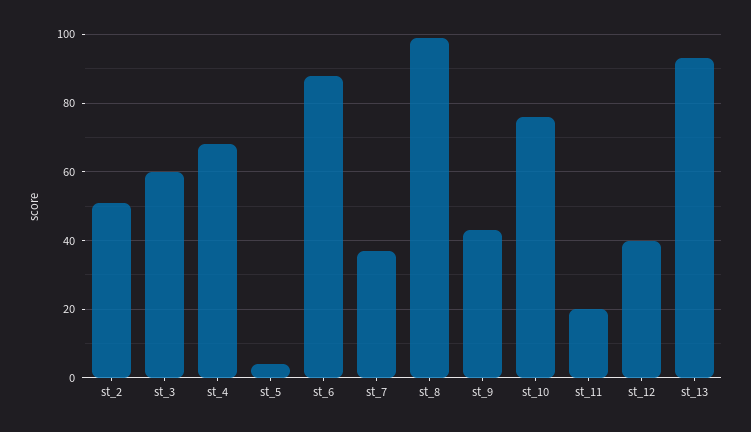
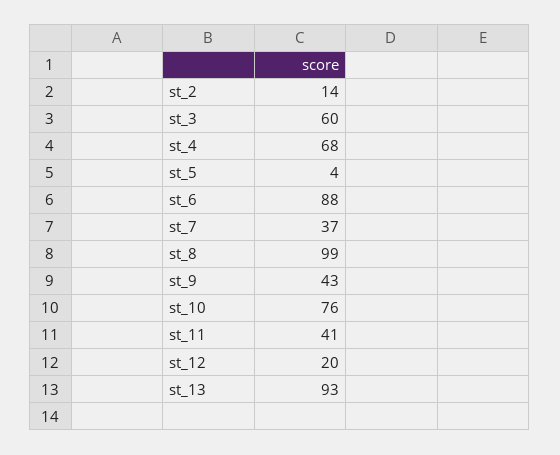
st_2: 50 -> 14
st_11: 20 -> 41
st_12: 40 -> 20

